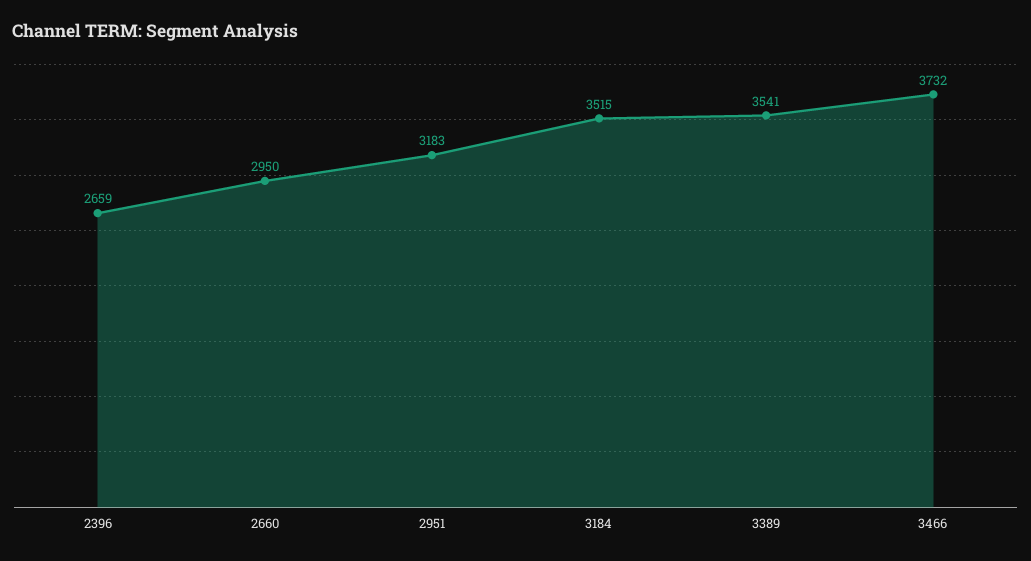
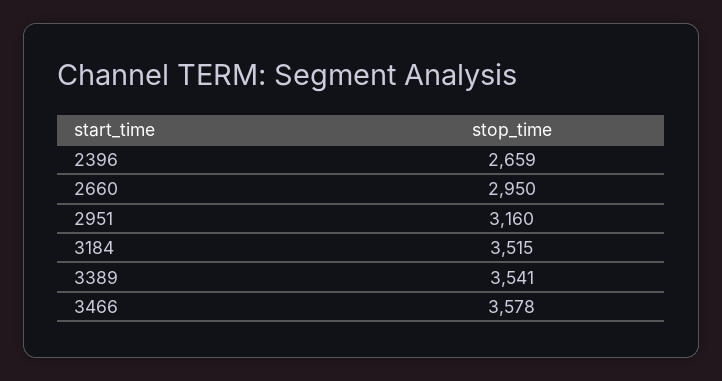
2951: 3183 -> 3160
3466: 3732 -> 3578

